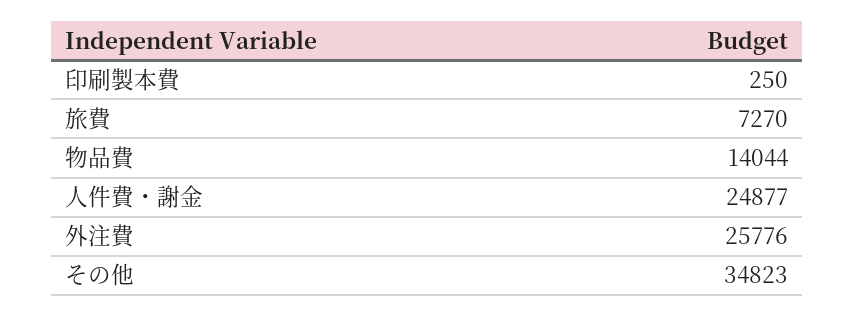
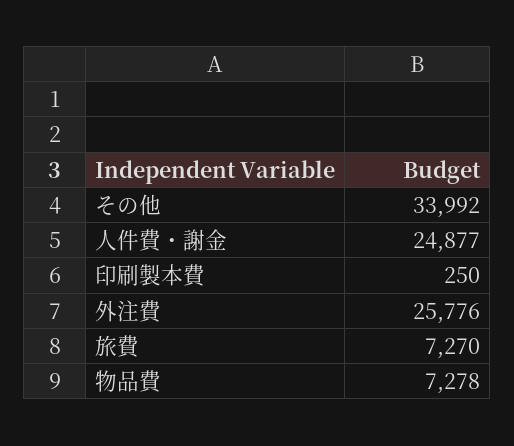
物品費: 14044 -> 7278
その他: 34823 -> 33992

